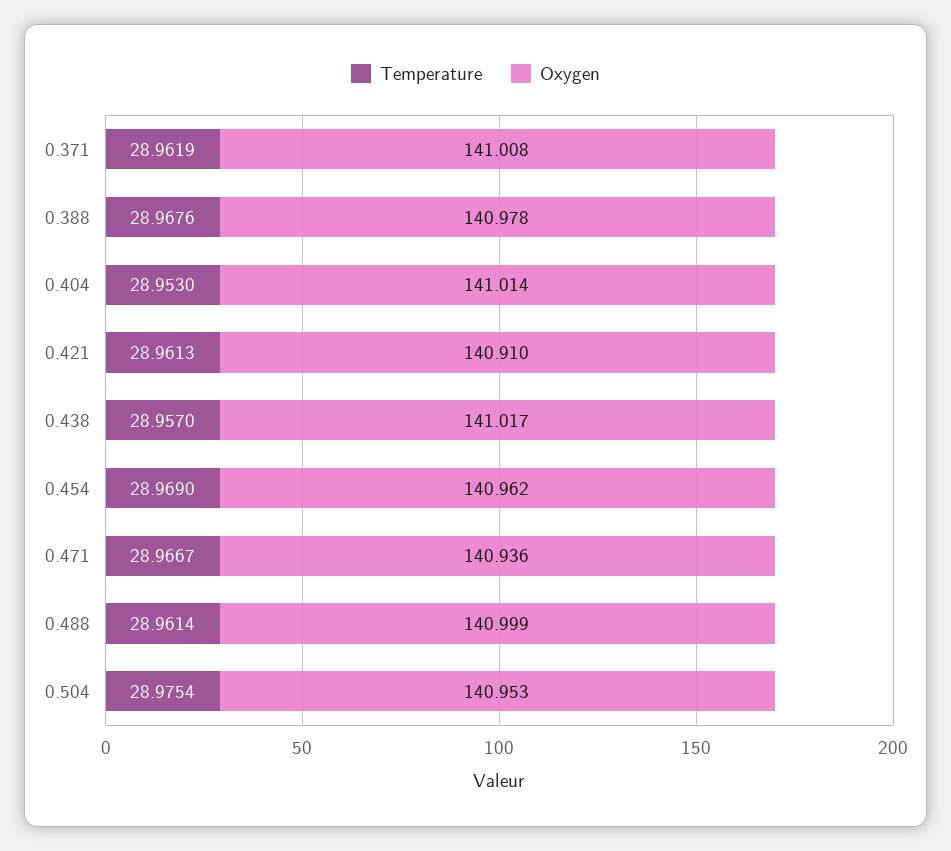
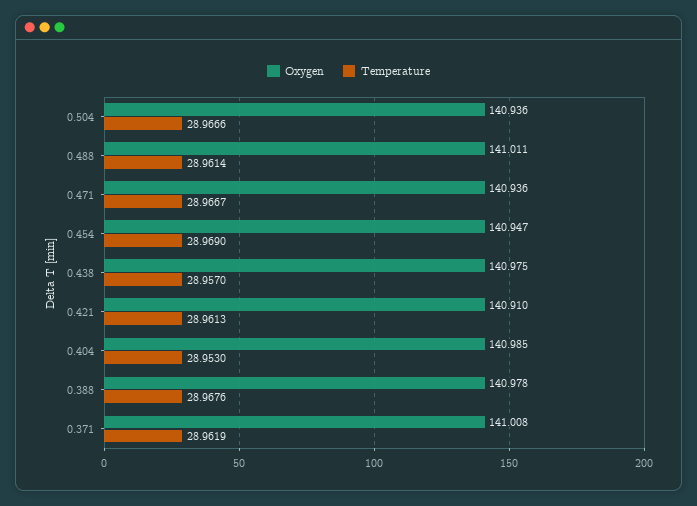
Oxygen, 0.404: 141.014 -> 140.985
Oxygen, 0.438: 141.017 -> 140.975
Oxygen, 0.454: 140.962 -> 140.947
Oxygen, 0.488: 140.999 -> 141.011
Temperature, 0.504: 28.9754 -> 28.9666
Oxygen, 0.504: 140.953 -> 140.936

